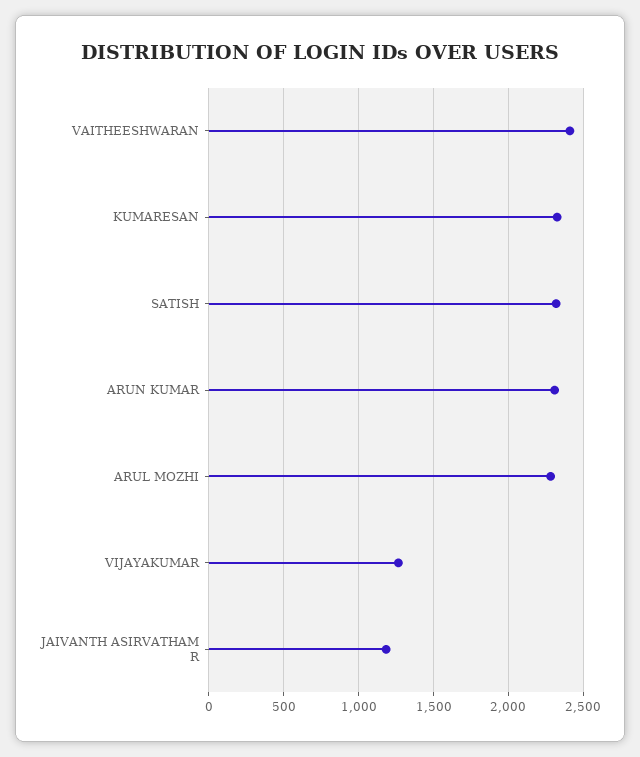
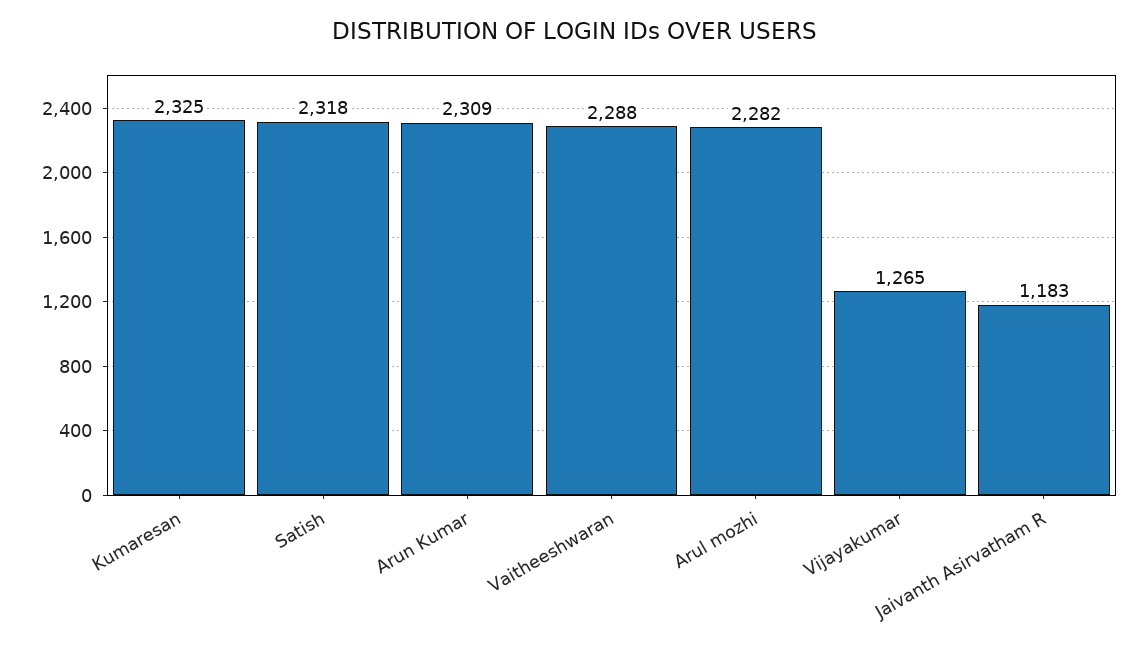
VAITHEESHWARAN: 2400 -> 2288

